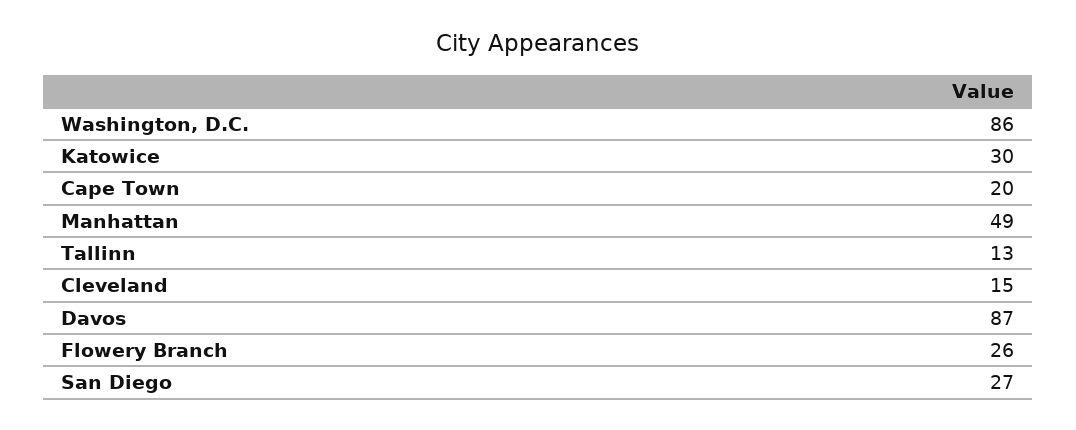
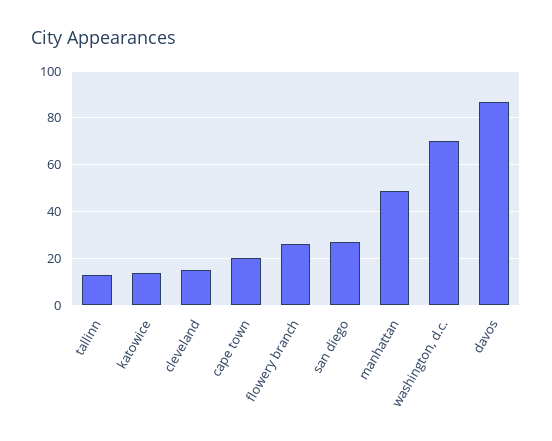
Washington, D.C.: 86 -> 70
Katowice: 30 -> 15

